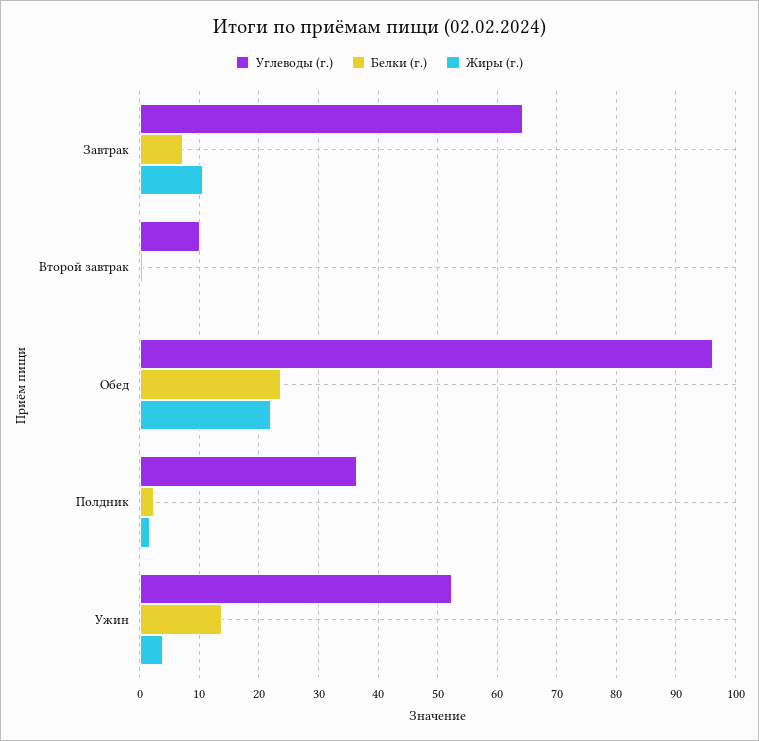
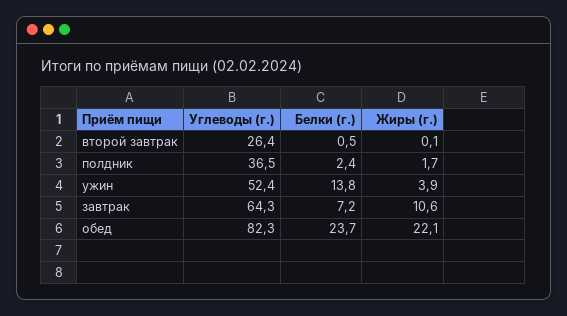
Углеводы (г.), Второй завтрак: 10 -> 26.4
Углеводы (г.), Обед: 96 -> 82.3

